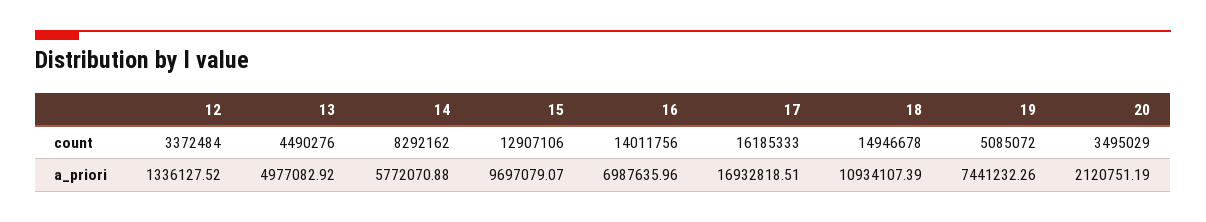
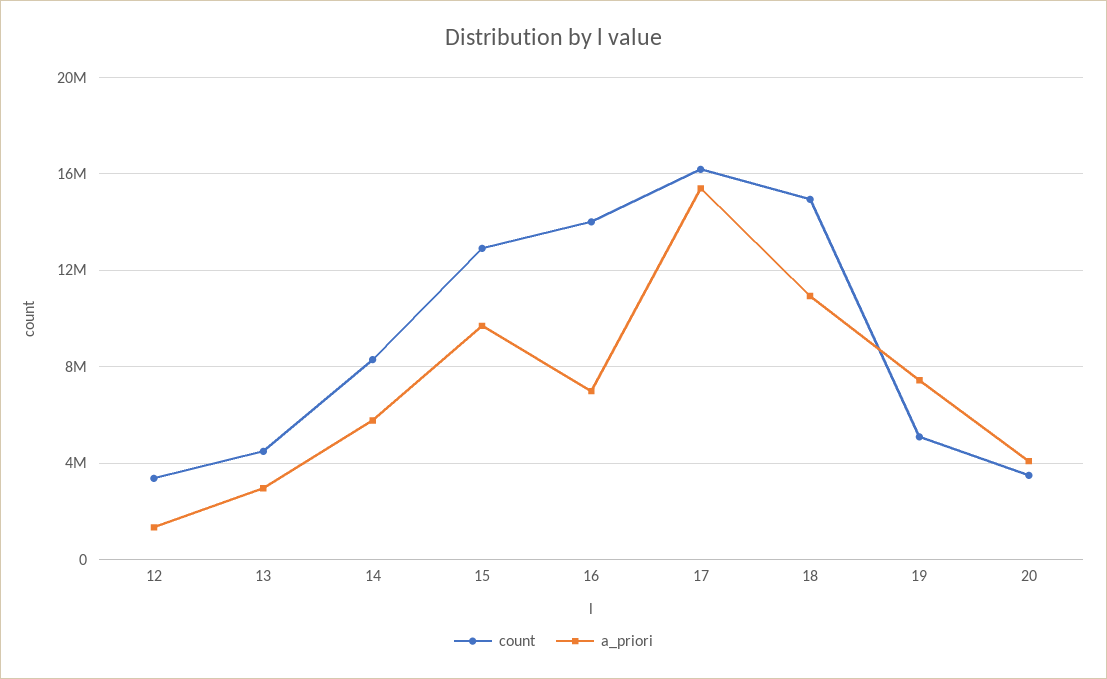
a_priori, 13: 4977082.92 -> 3000000
a_priori, 17: 16932818.51 -> 15500000
a_priori, 20: 2120751.19 -> 4000000

